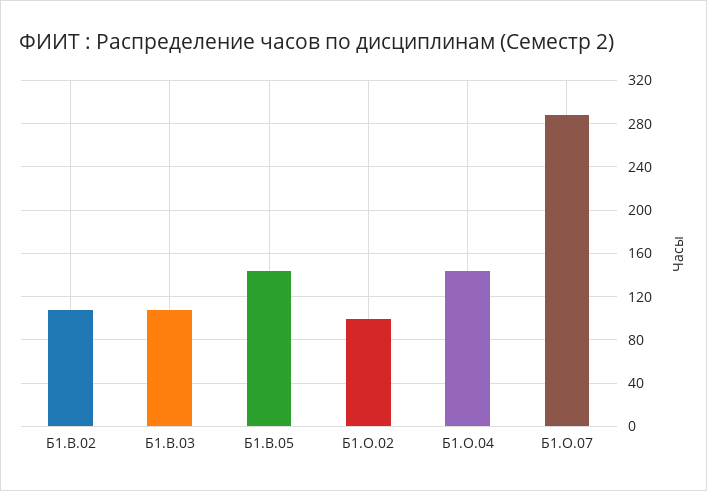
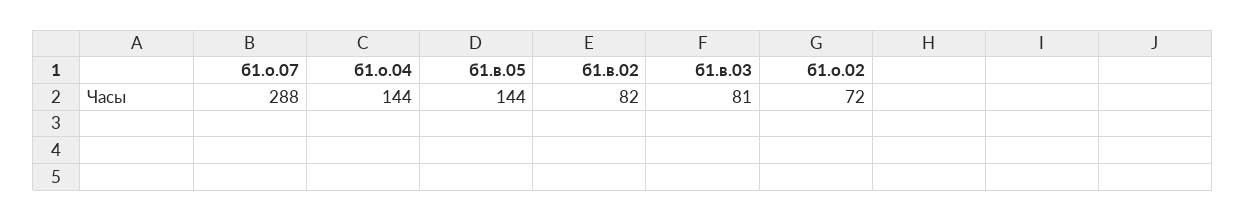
Б1.В.02: 110 -> 82
Б1.В.03: 110 -> 81
Б1.О.02: 100 -> 72

